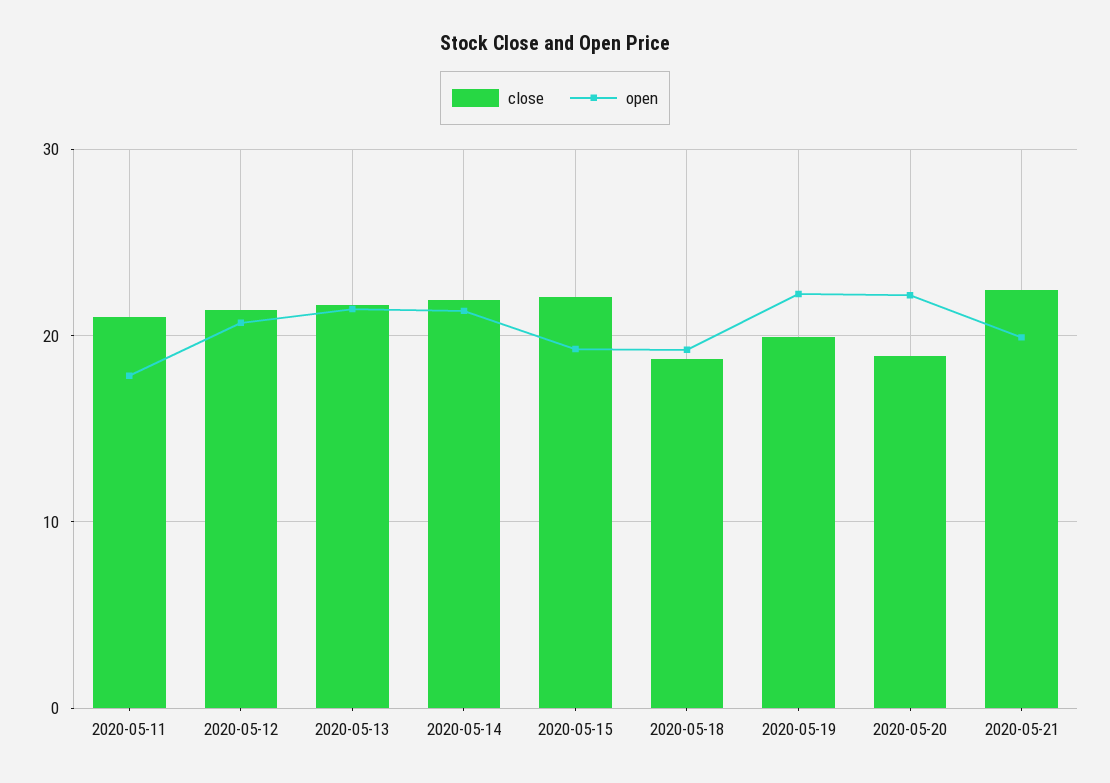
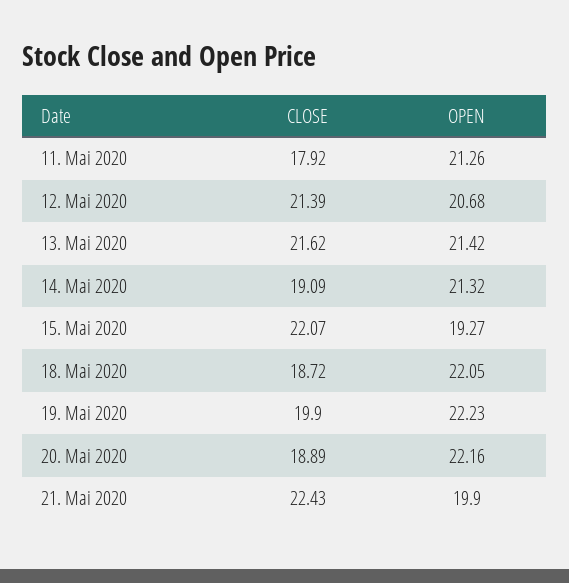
close, 2020-05-11: 21 -> 17.92
open, 2020-05-11: 18 -> 21.26
close, 2020-05-14: 22 -> 19.09
open, 2020-05-18: 19 -> 22.05

